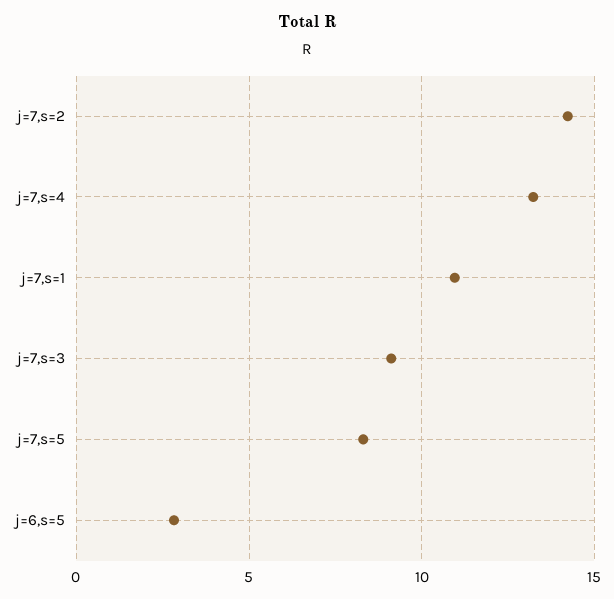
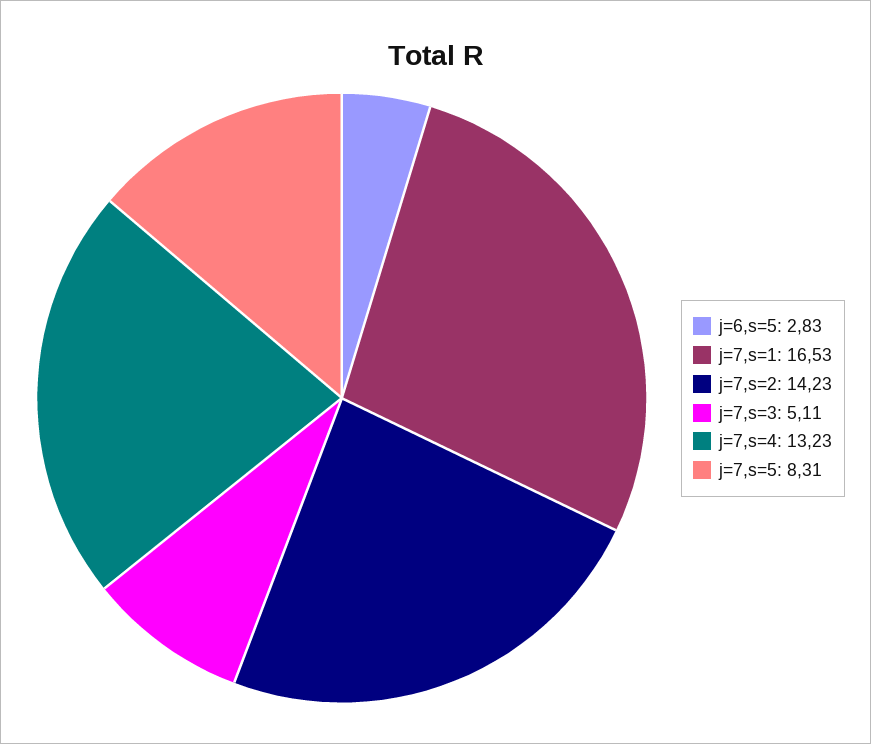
j=7,s=1: 11 -> 16.53
j=7,s=3: 9 -> 5.11

